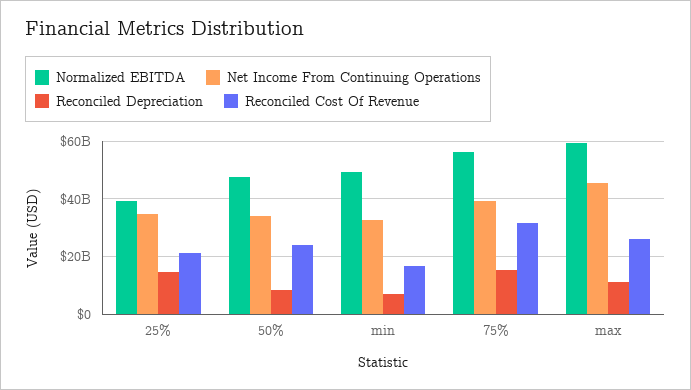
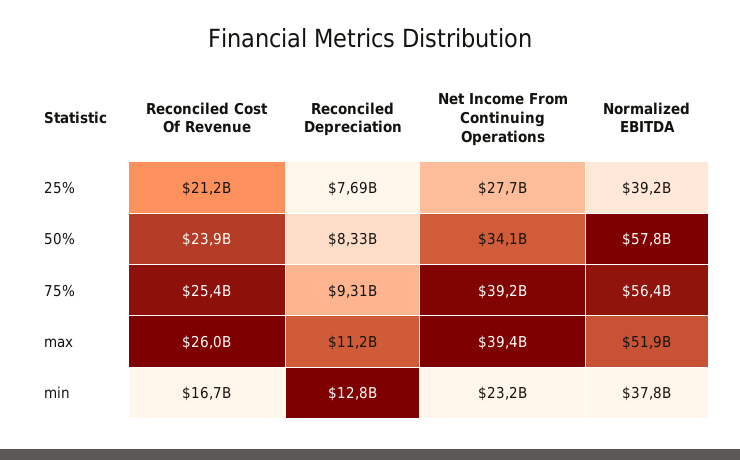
Net Income From Continuing Operations, 25%: 35000000000 -> 27700000000
Reconciled Depreciation, 25%: 15000000000 -> 7690000000
Normalized EBITDA, 50%: 47500000000 -> 57800000000
Normalized EBITDA, min: 50000000000 -> 37800000000
Net Income From Continuing Operations, min: 32500000000 -> 23200000000
Reconciled Depreciation, min: 7500000000 -> 12800000000
Reconciled Depreciation, 75%: 15000000000 -> 9310000000
Reconciled Cost Of Revenue, 75%: 32500000000 -> 25400000000
Normalized EBITDA, max: 60000000000 -> 51900000000
Net Income From Continuing Operations, max: 45000000000 -> 39400000000

